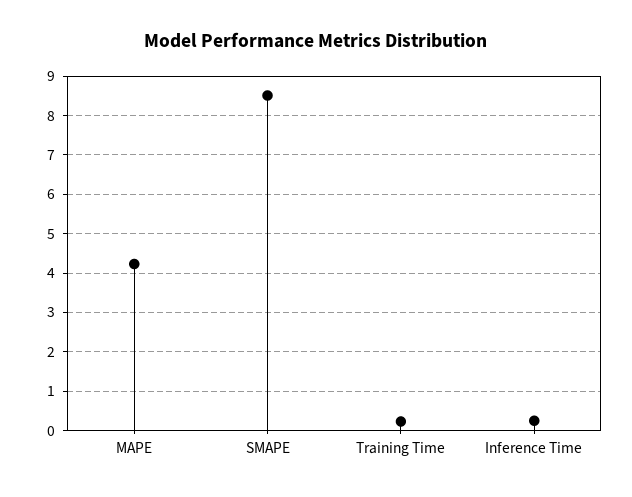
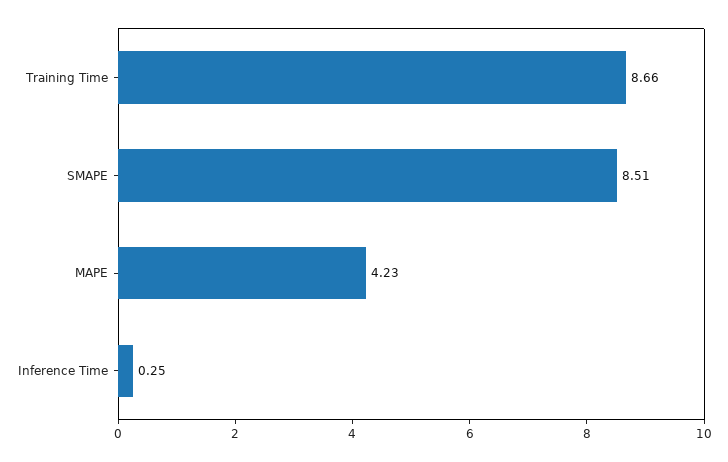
Training Time: 0.2 -> 8.66

